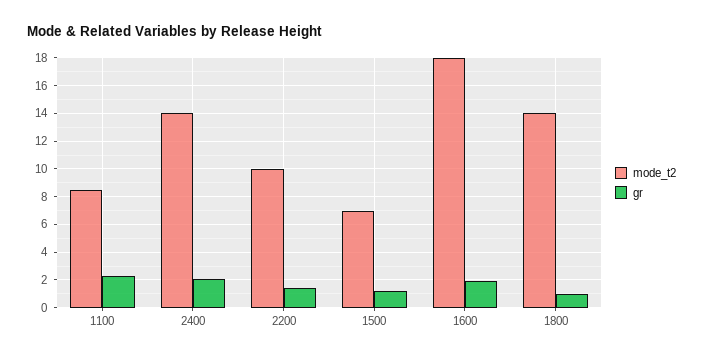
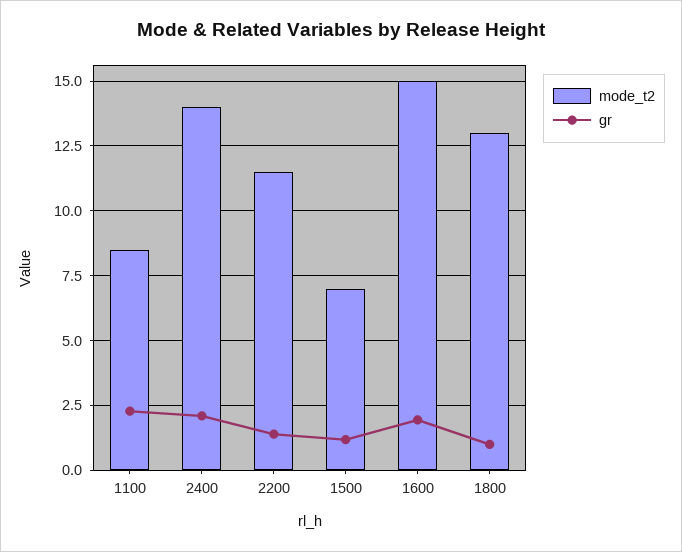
mode_t2, 2200: 10 -> 11.5
mode_t2, 1600: 18 -> 15
mode_t2, 1800: 14 -> 13

